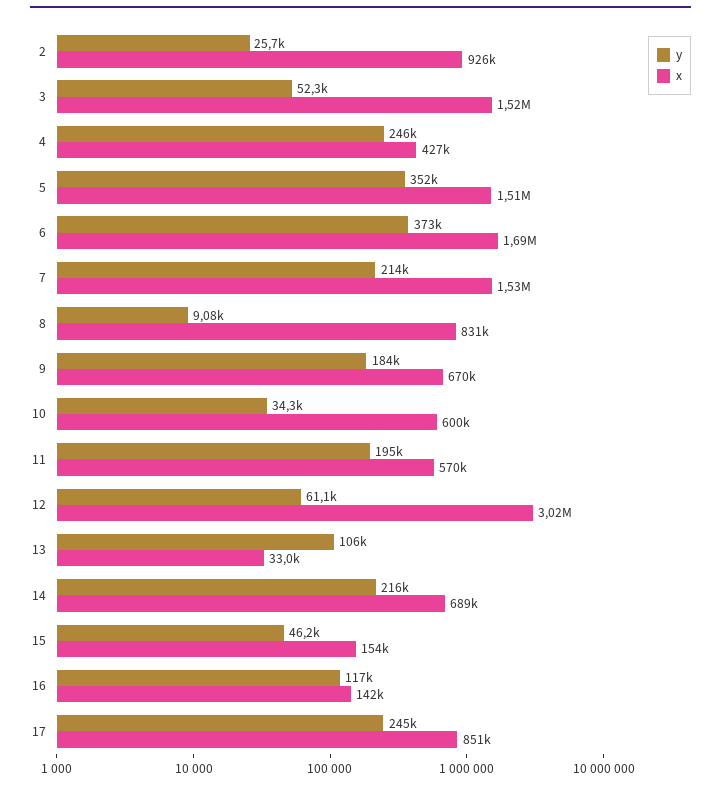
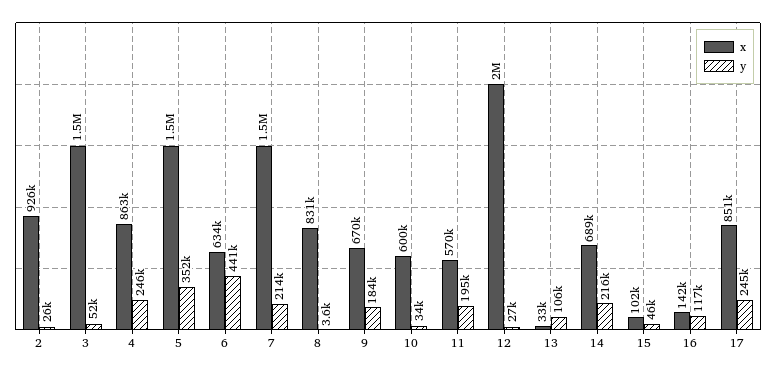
x, 4: 427000 -> 863000
y, 6: 373000 -> 441000
x, 6: 1690000 -> 634000
y, 8: 9080 -> 3600
y, 12: 61100 -> 27000
x, 12: 3020000 -> 2000000
x, 15: 154000 -> 102000

